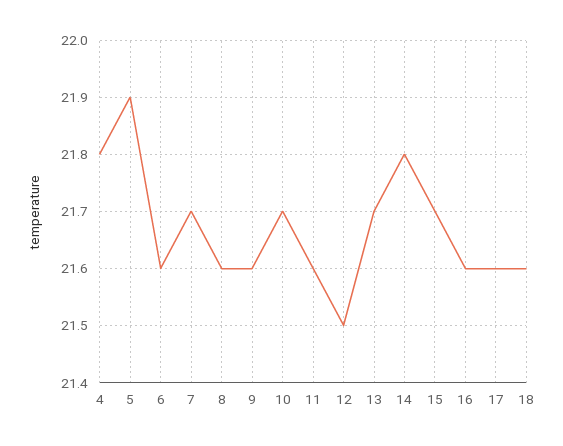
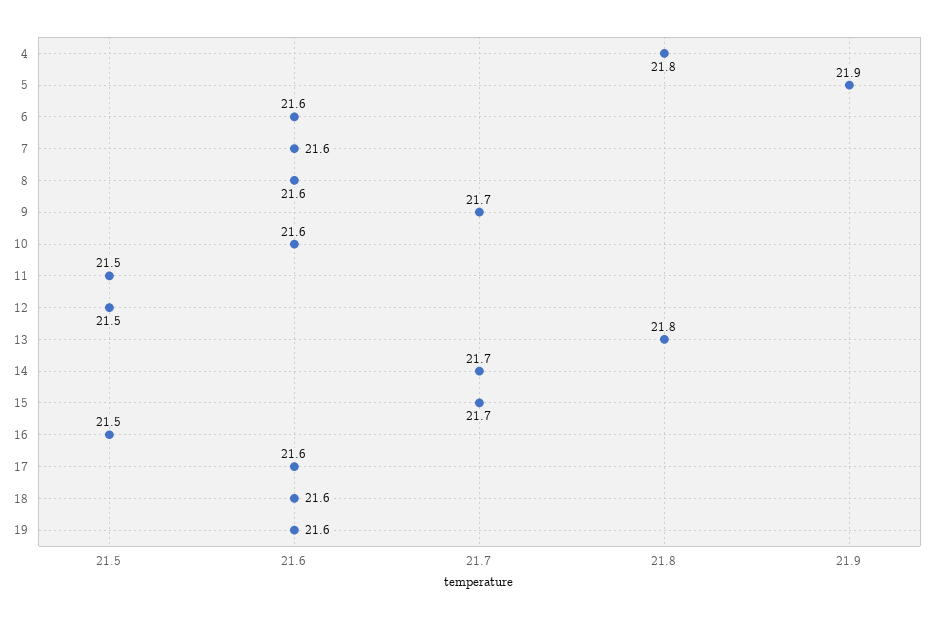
7: 21.7 -> 21.6
9: 21.6 -> 21.7
10: 21.7 -> 21.6
11: 21.6 -> 21.5
13: 21.7 -> 21.8
14: 21.8 -> 21.7
16: 21.6 -> 21.5
19: none -> 21.6

